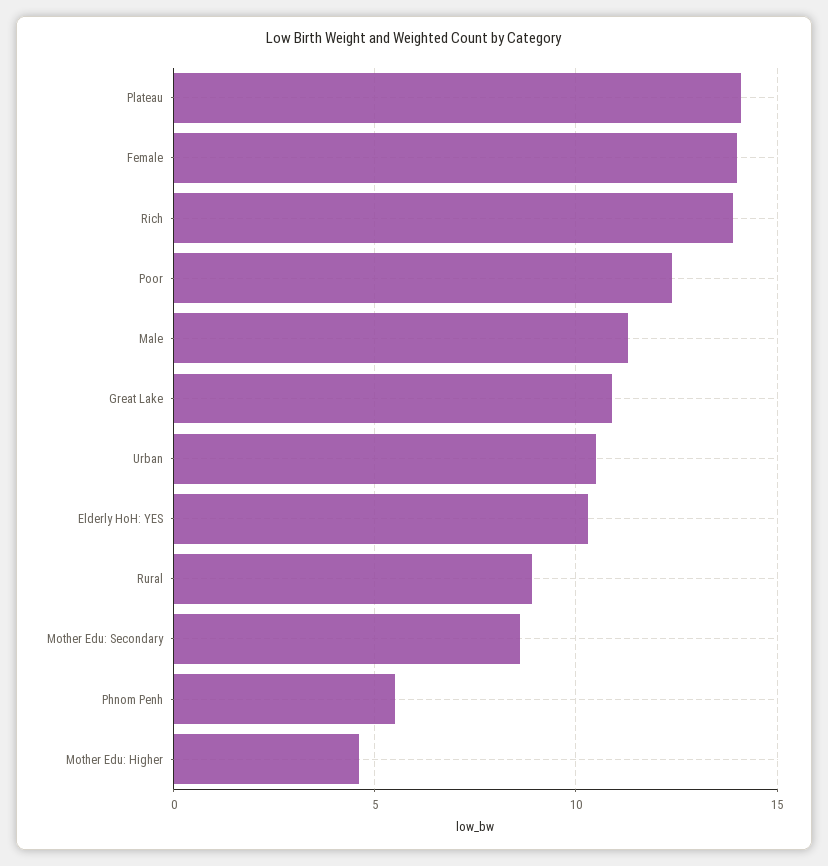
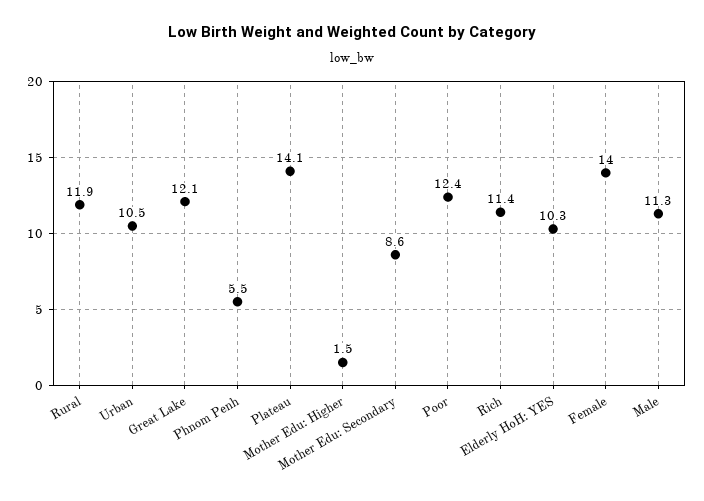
Rich: 14 -> 11.4
Great Lake: 11 -> 12.1
Rural: 9 -> 11.9
Mother Edu: Higher: 4.5 -> 1.5

